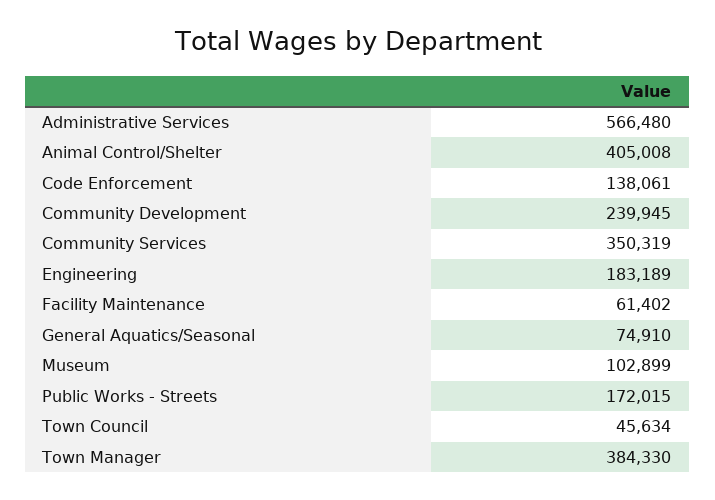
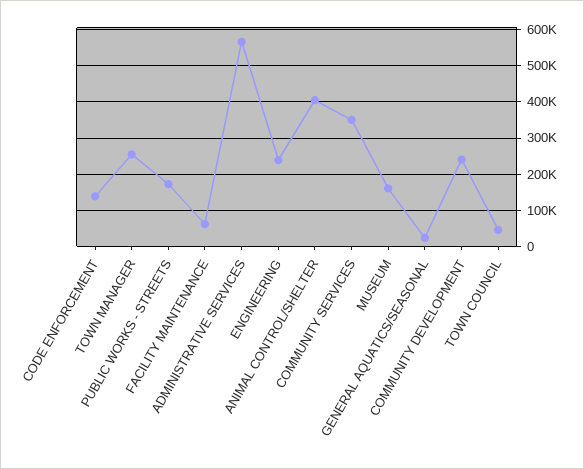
Engineering: 183189 -> 240000
General Aquatics/Seasonal: 74910 -> 20000
Museum: 102899 -> 160000
Town Manager: 384330 -> 260000

